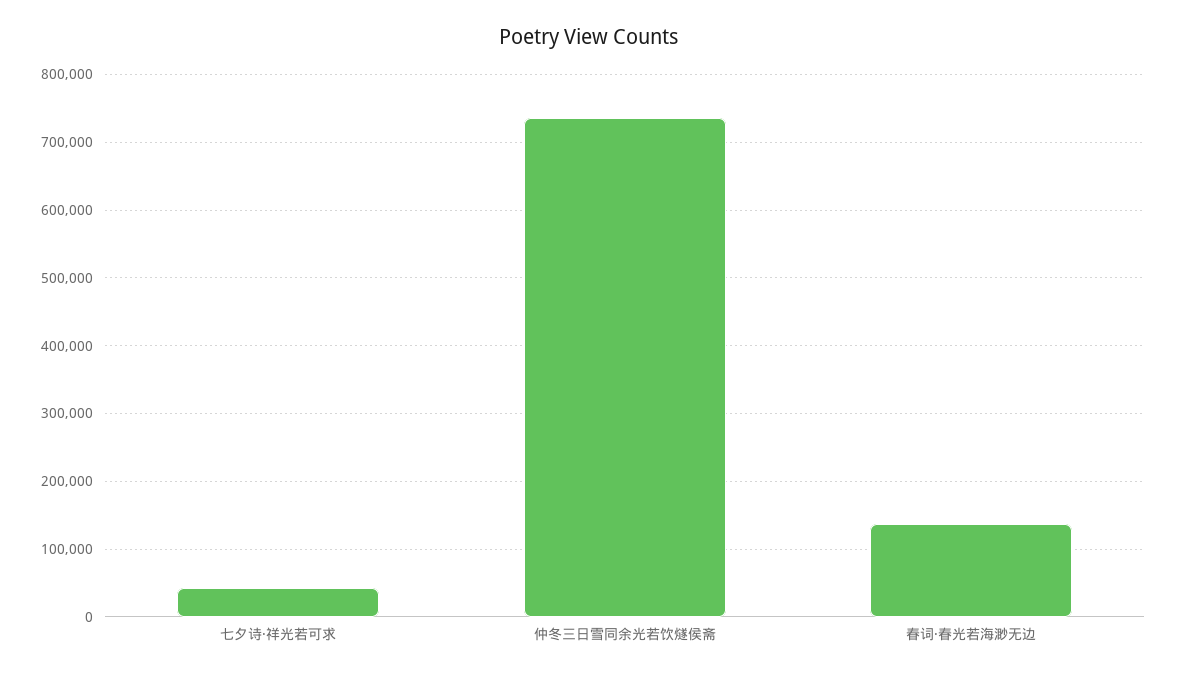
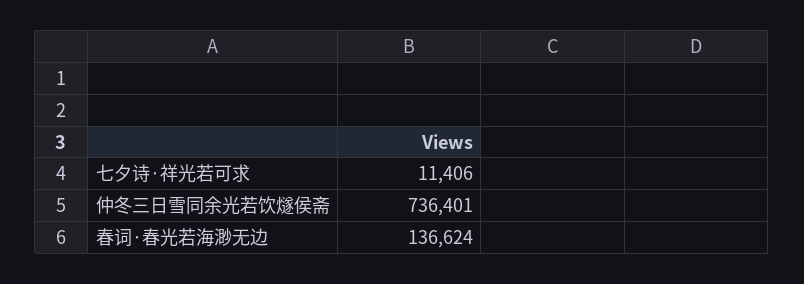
七夕诗·祥光若可求: 40000 -> 11406

